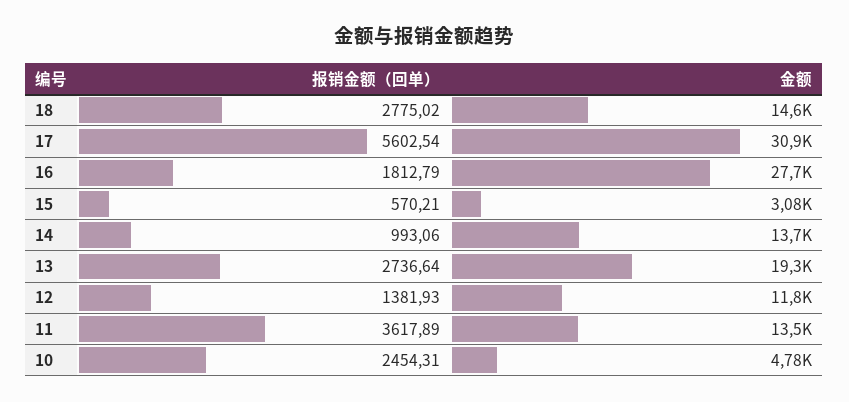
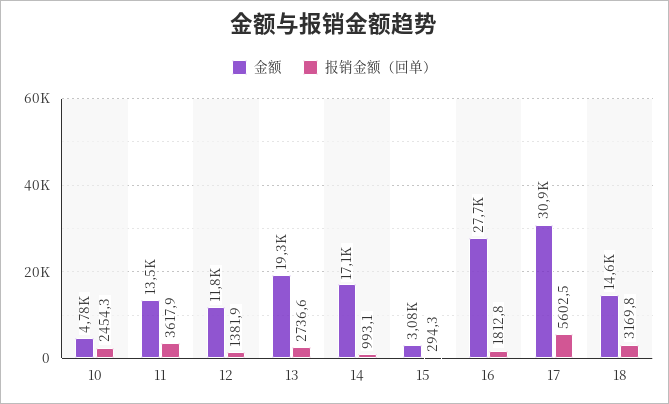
报销金额（回单）, 18: 2775.02 -> 3169.8
报销金额（回单）, 15: 570.21 -> 294.3
金额, 14: 13700 -> 17100

